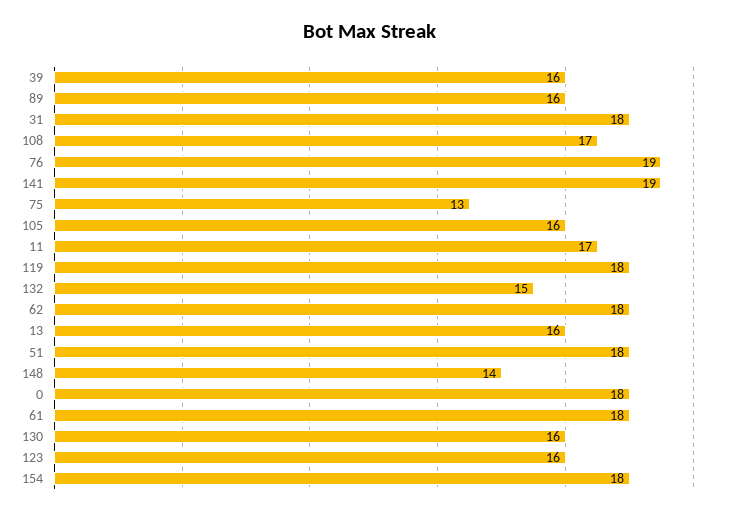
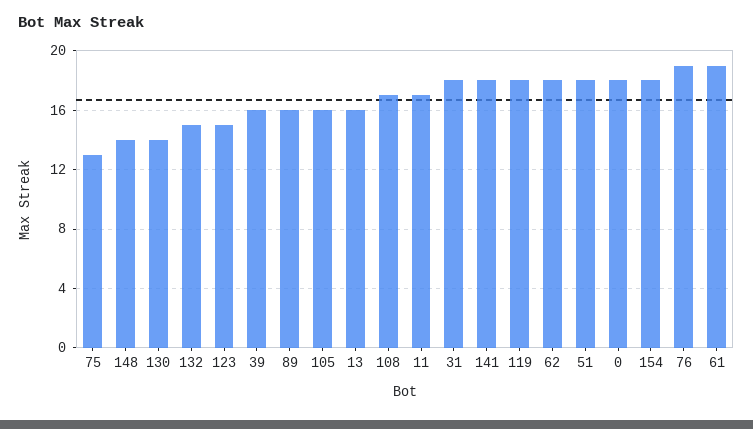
141: 19 -> 18
61: 18 -> 19
130: 16 -> 14
123: 16 -> 15

